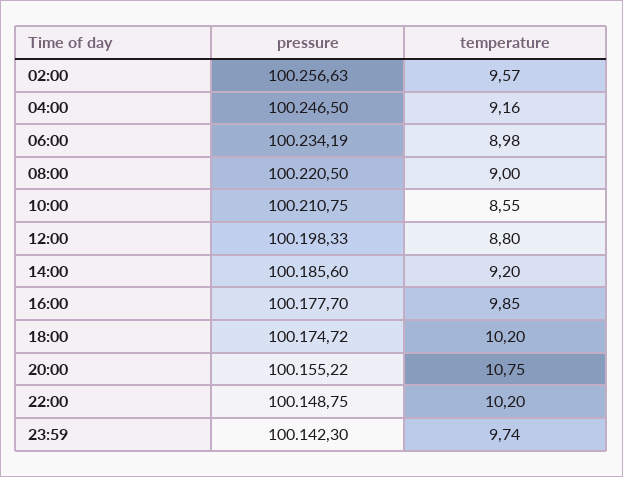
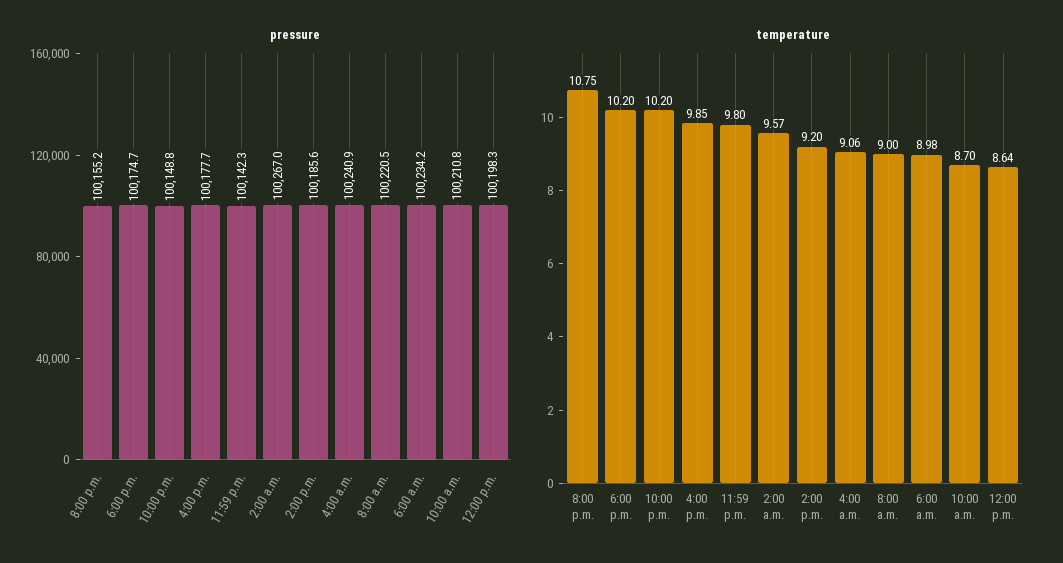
pressure, 02:00: 100256.63 -> 100267
pressure, 04:00: 100246.5 -> 100240.9
temperature, 04:00: 9.16 -> 9.06
temperature, 10:00: 8.55 -> 8.7
temperature, 12:00: 8.8 -> 8.64
temperature, 23:59: 9.74 -> 9.8

